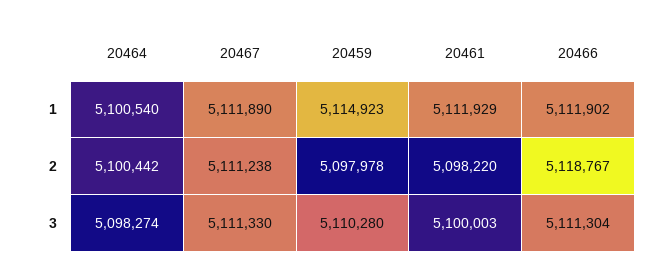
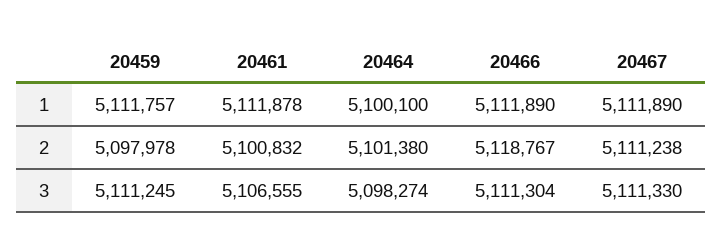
20464, 1: 5100540 -> 5100100
20459, 1: 5114923 -> 5111757
20461, 1: 5111929 -> 5111878
20466, 1: 5111902 -> 5111890
20464, 2: 5100442 -> 5101380
20461, 2: 5098220 -> 5100832
20459, 3: 5110280 -> 5111245
20461, 3: 5100003 -> 5106555

